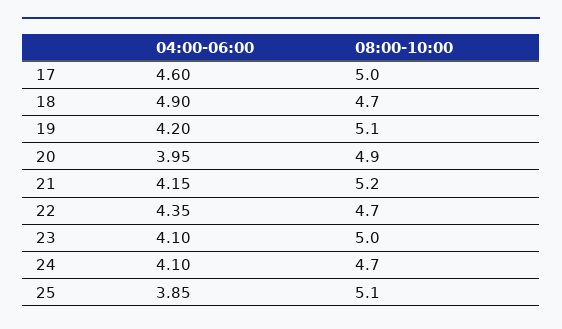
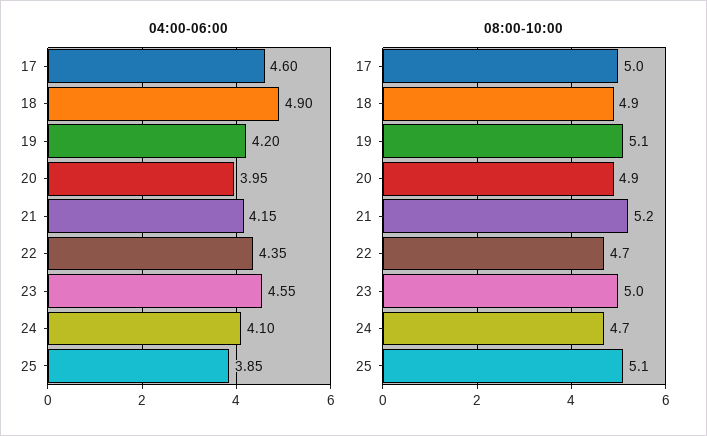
08:00-10:00, 18: 4.7 -> 4.9
04:00-06:00, 23: 4.1 -> 4.55

